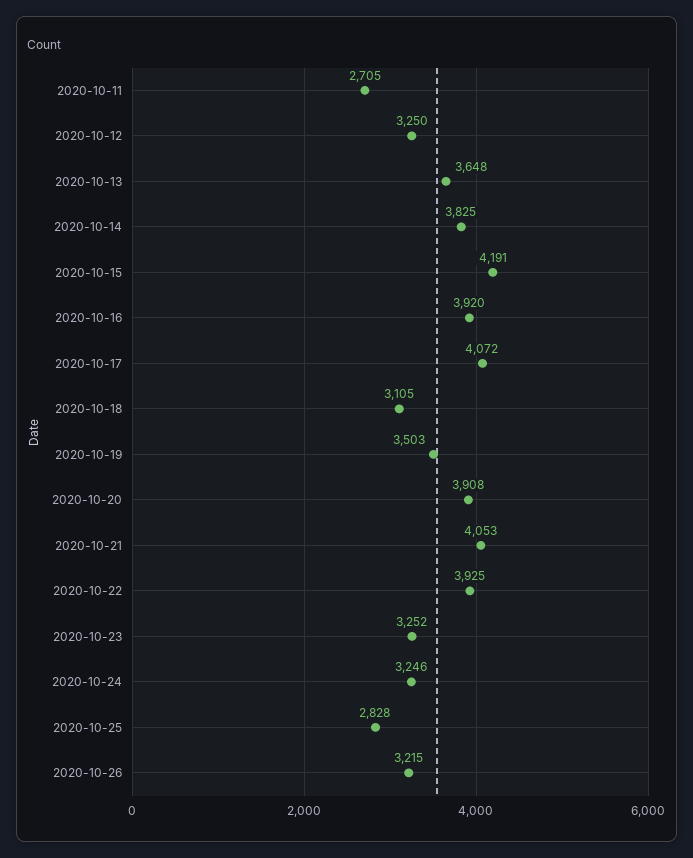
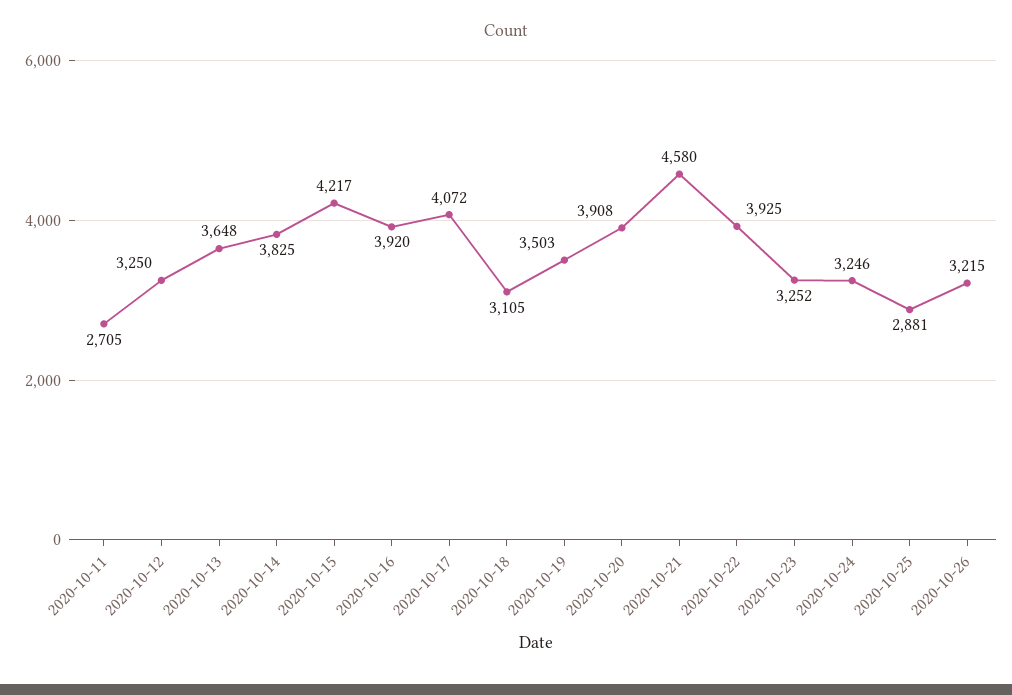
2020-10-15: 4191 -> 4217
2020-10-21: 4053 -> 4580
2020-10-25: 2828 -> 2881

